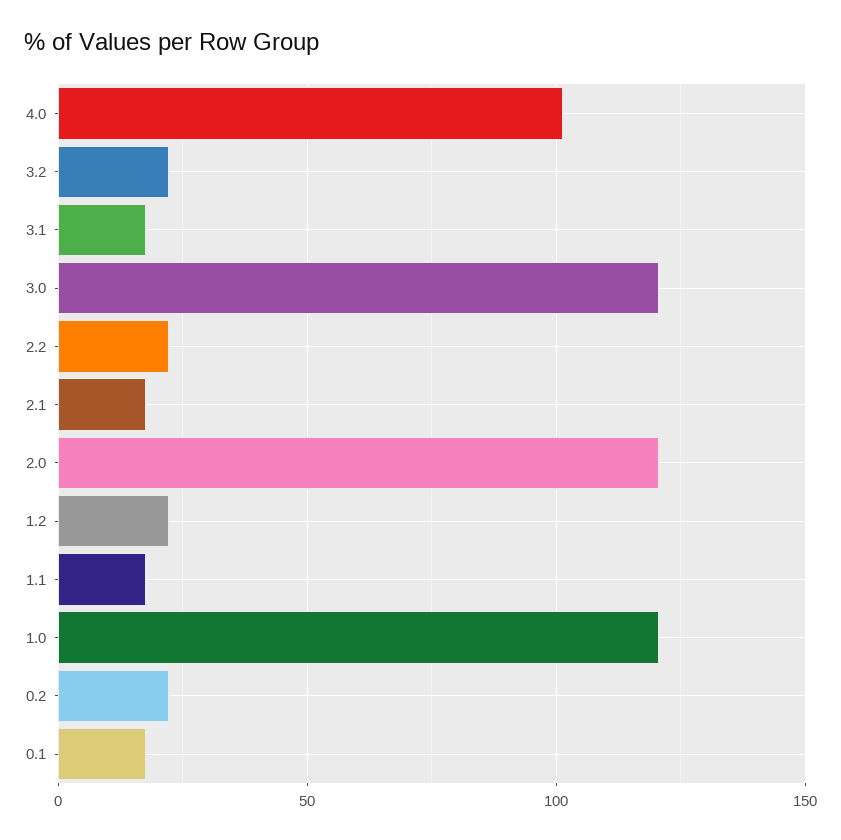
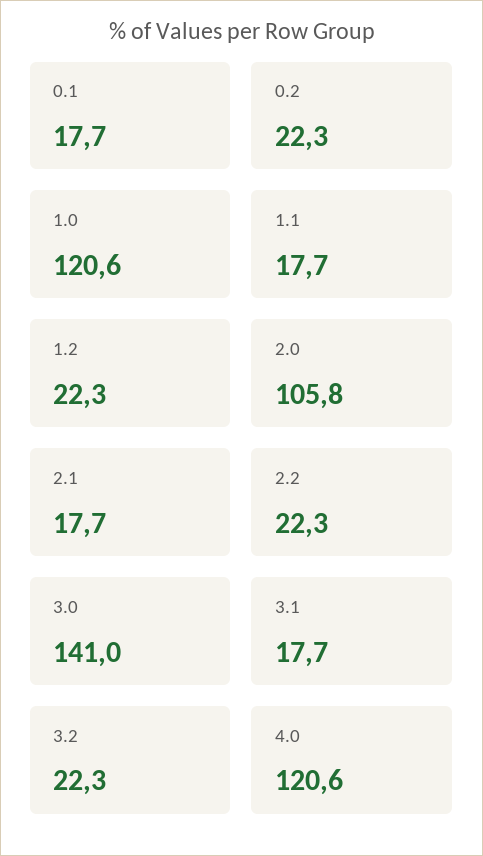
4.0: 100 -> 120.6
3.0: 120 -> 141
2.0: 120 -> 105.8

